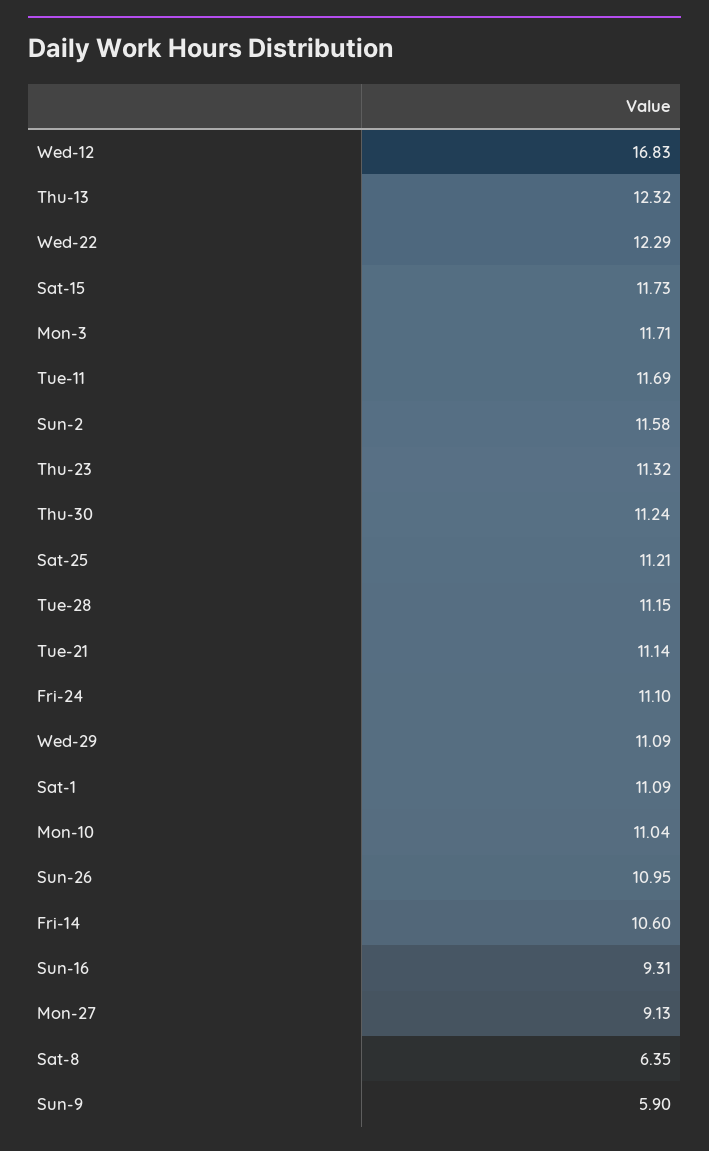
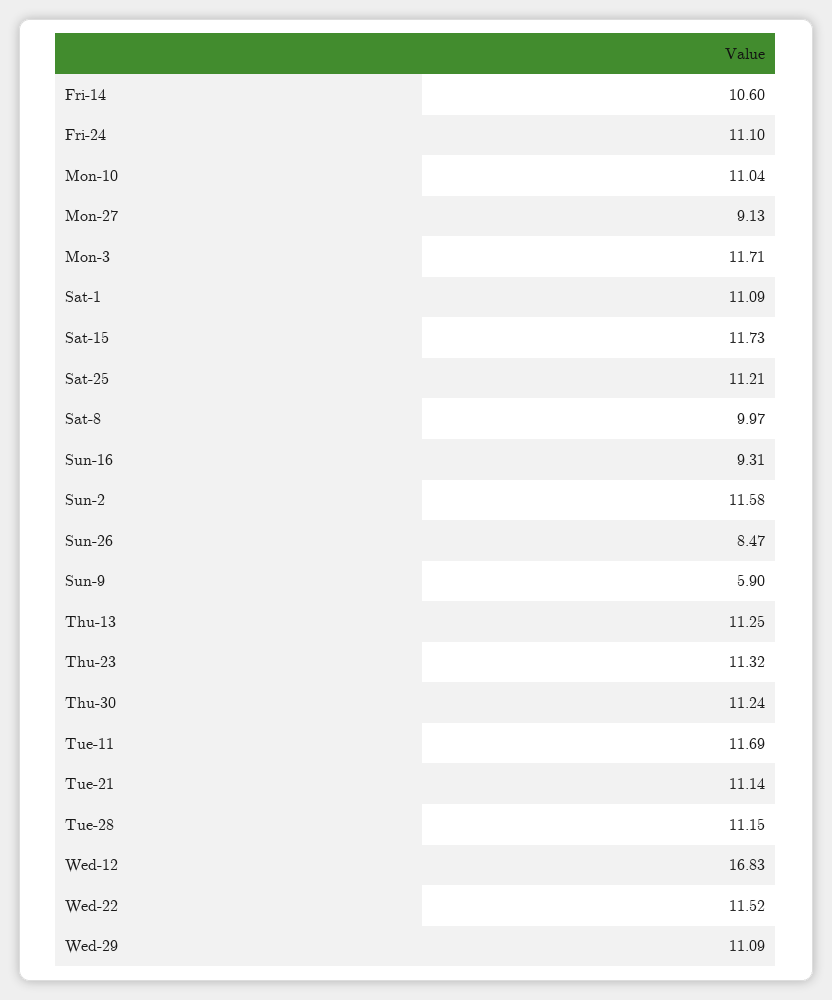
Thu-13: 12.32 -> 11.25
Wed-22: 12.29 -> 11.52
Sun-26: 10.95 -> 8.47
Sat-8: 6.35 -> 9.97

